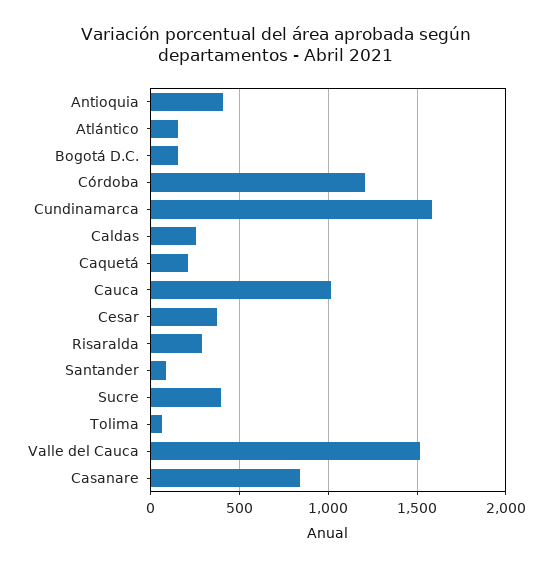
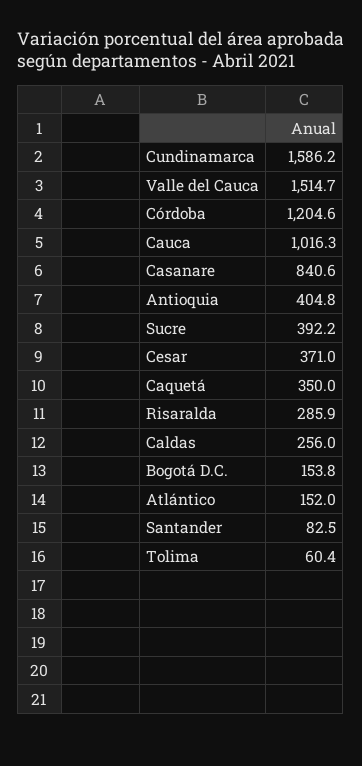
Caquetá: 200 -> 350

